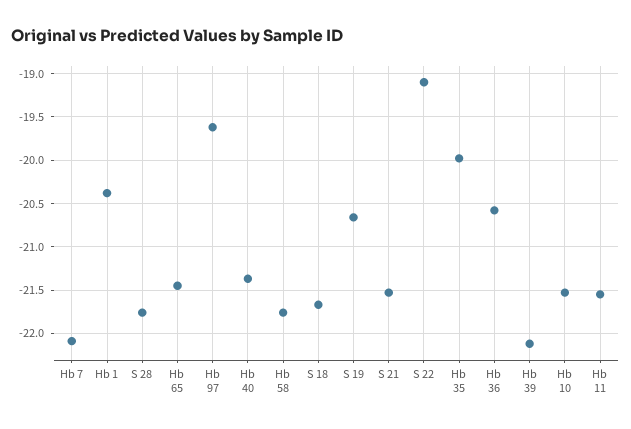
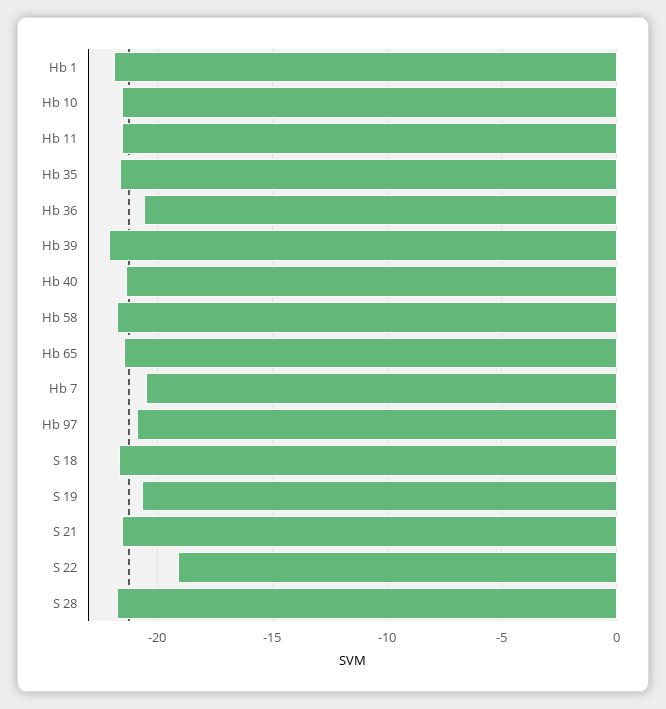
Hb 7: -22.1 -> -20.5
Hb 1: -20.4 -> -22
Hb 97: -19.6 -> -21
Hb 35: -20 -> -21.5

